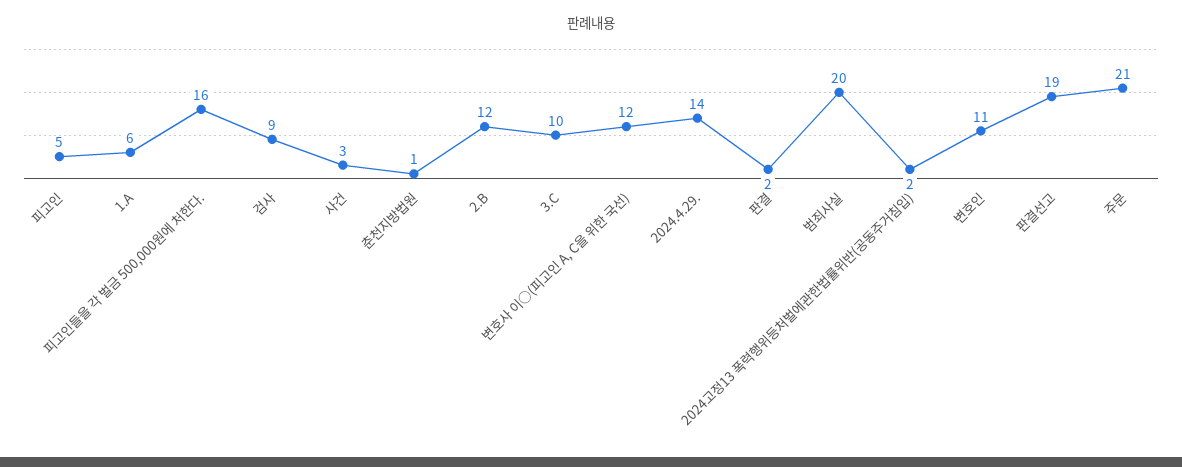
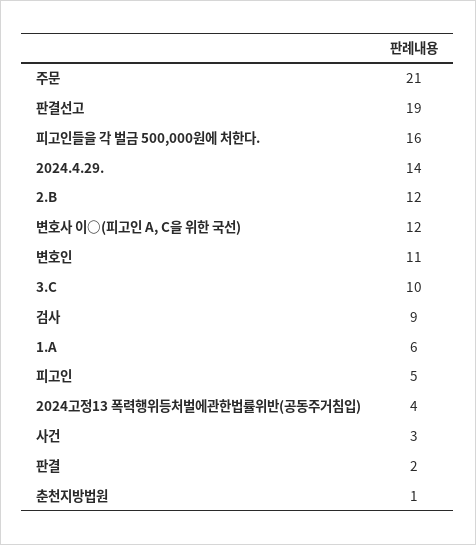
범죄사실: 20 -> none
2024고정13 폭력행위등처벌에관한법률위반(공동주거침입): 2 -> 4

